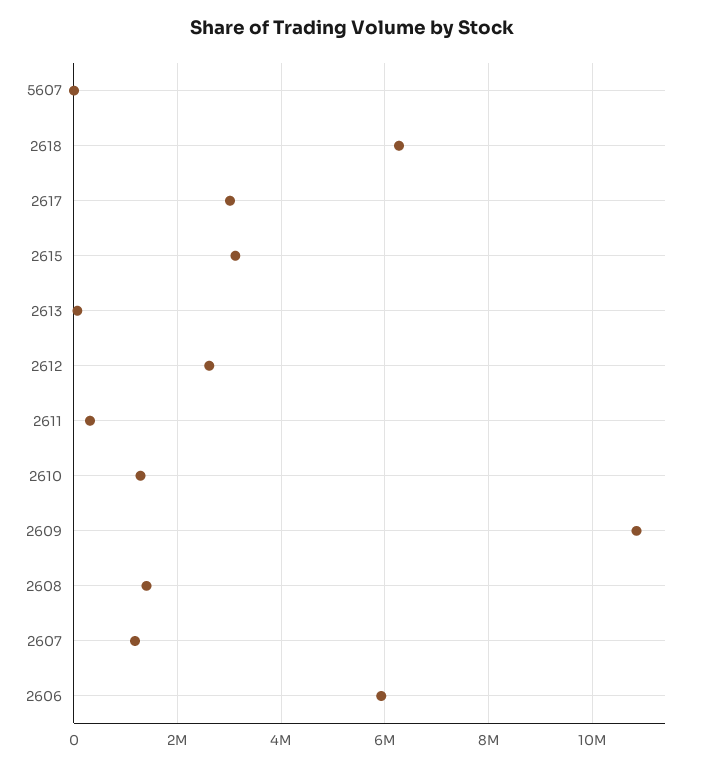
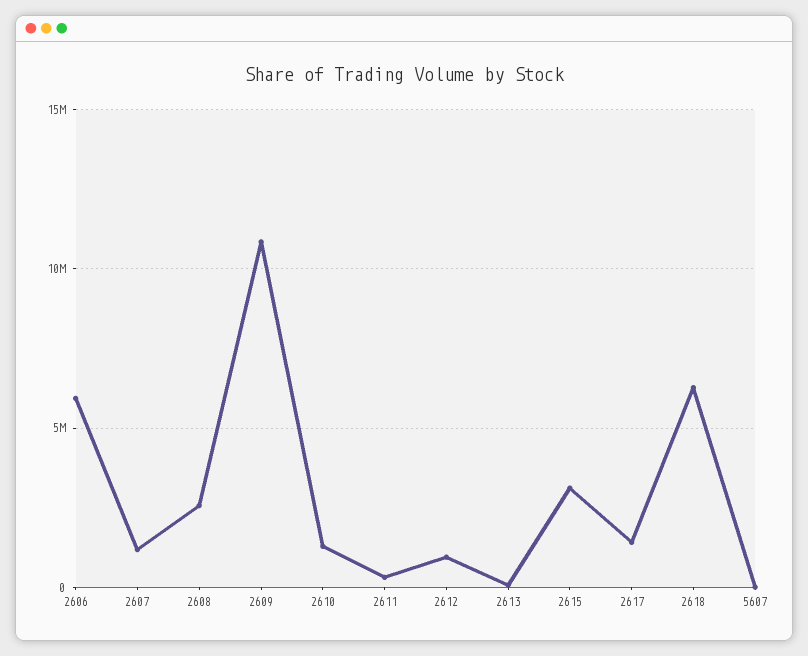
2617: 3000000 -> 1500000
2612: 2600000 -> 1000000
2608: 1400000 -> 2500000

